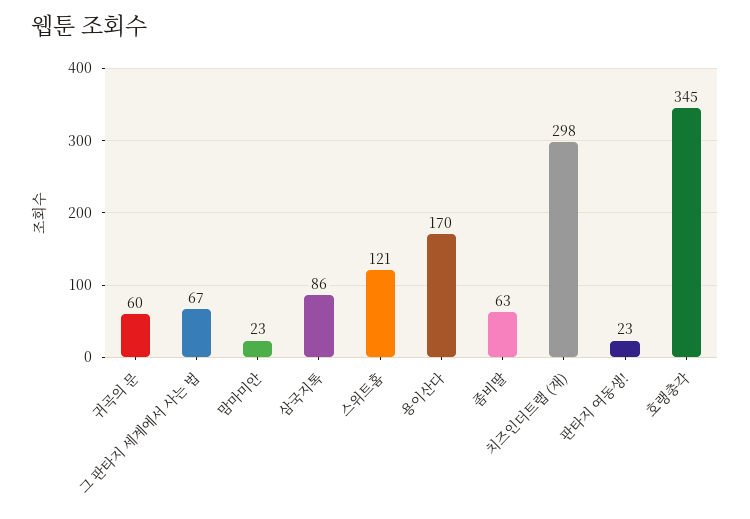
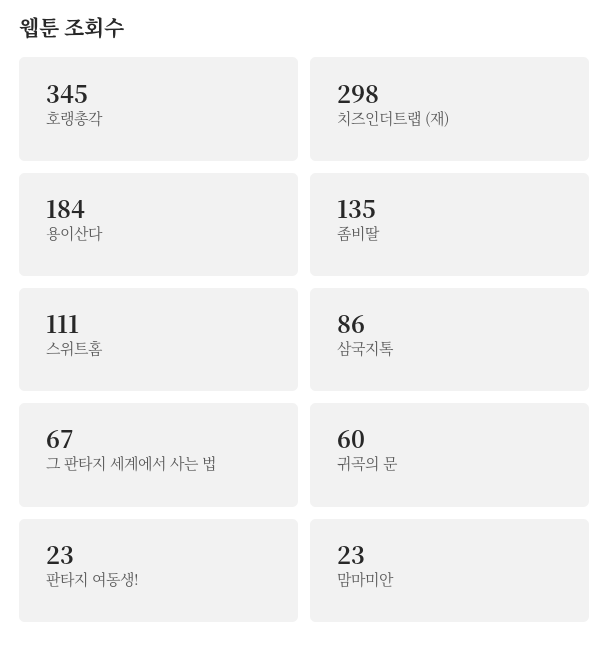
스위트홈: 121 -> 111
용이산다: 170 -> 184
좀비딸: 63 -> 135

